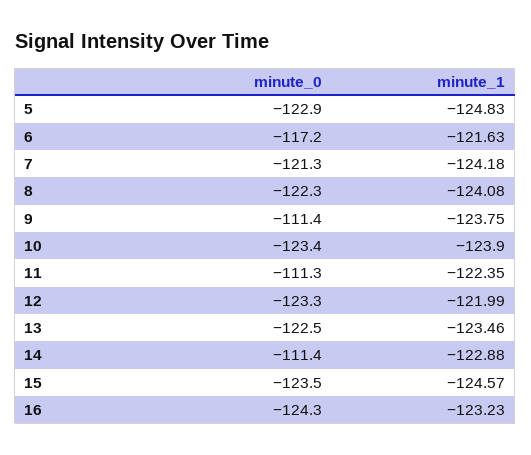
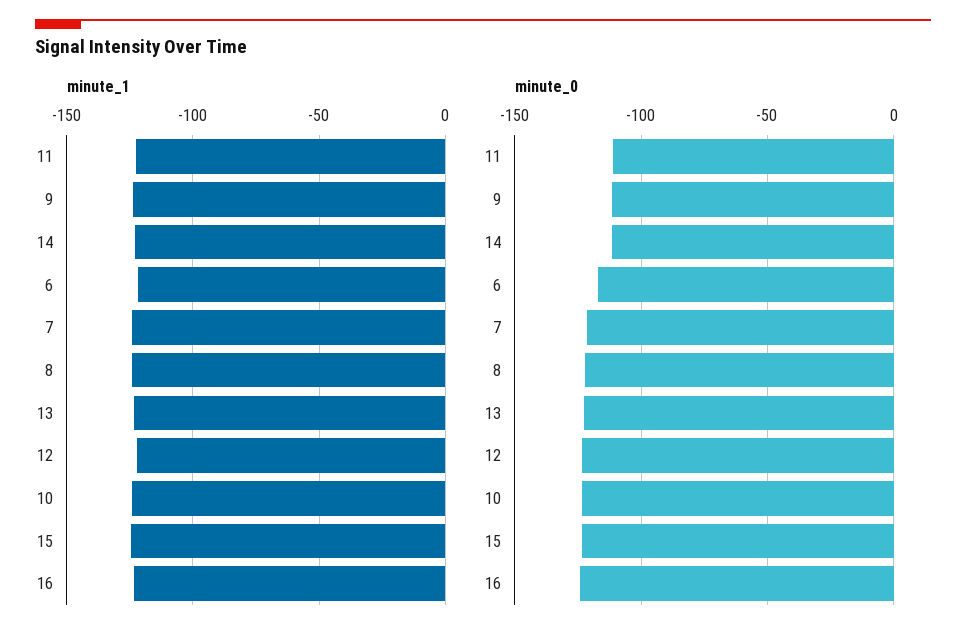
minute_0, 5: -122.9 -> none
minute_1, 5: -124.83 -> none

